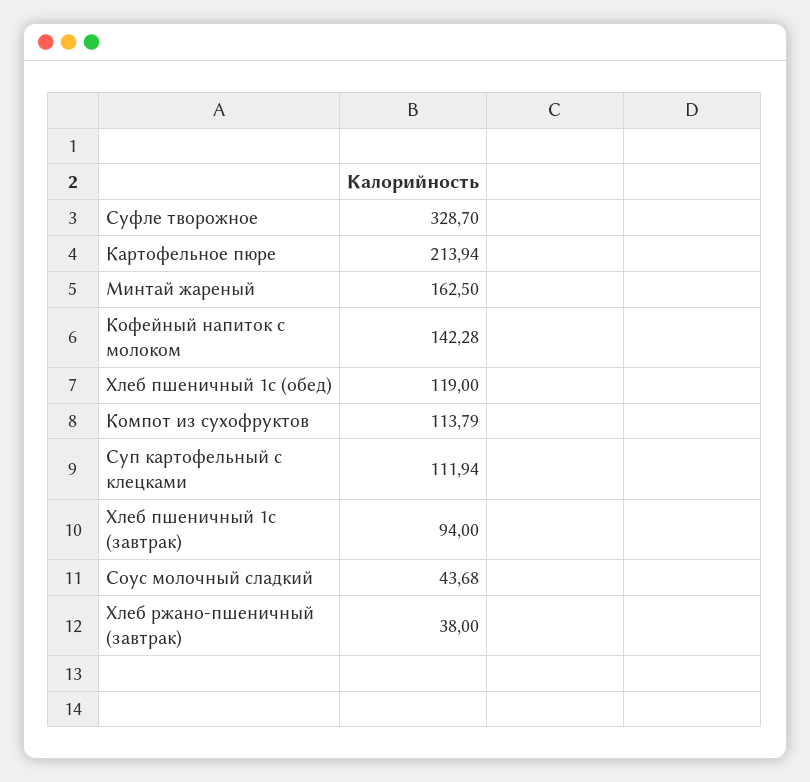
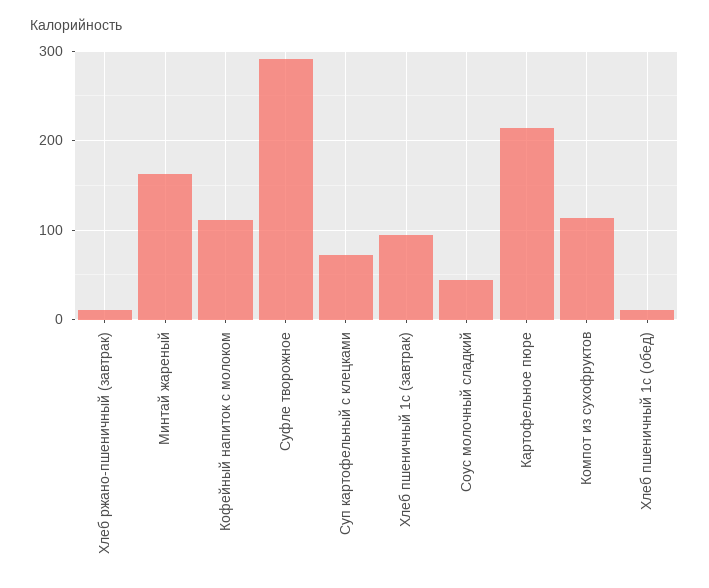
Суфле творожное: 328.7 -> 290
Кофейный напиток с молоком: 142.28 -> 110
Хлеб пшеничный 1с (обед): 119 -> 10
Суп картофельный с клецками: 111.94 -> 70
Хлеб ржано-пшеничный (завтрак): 38 -> 10

